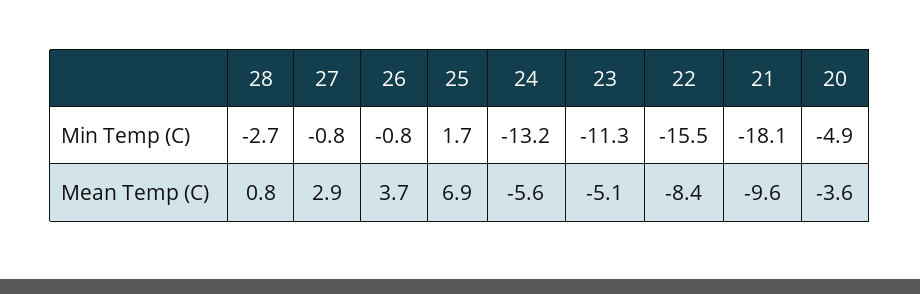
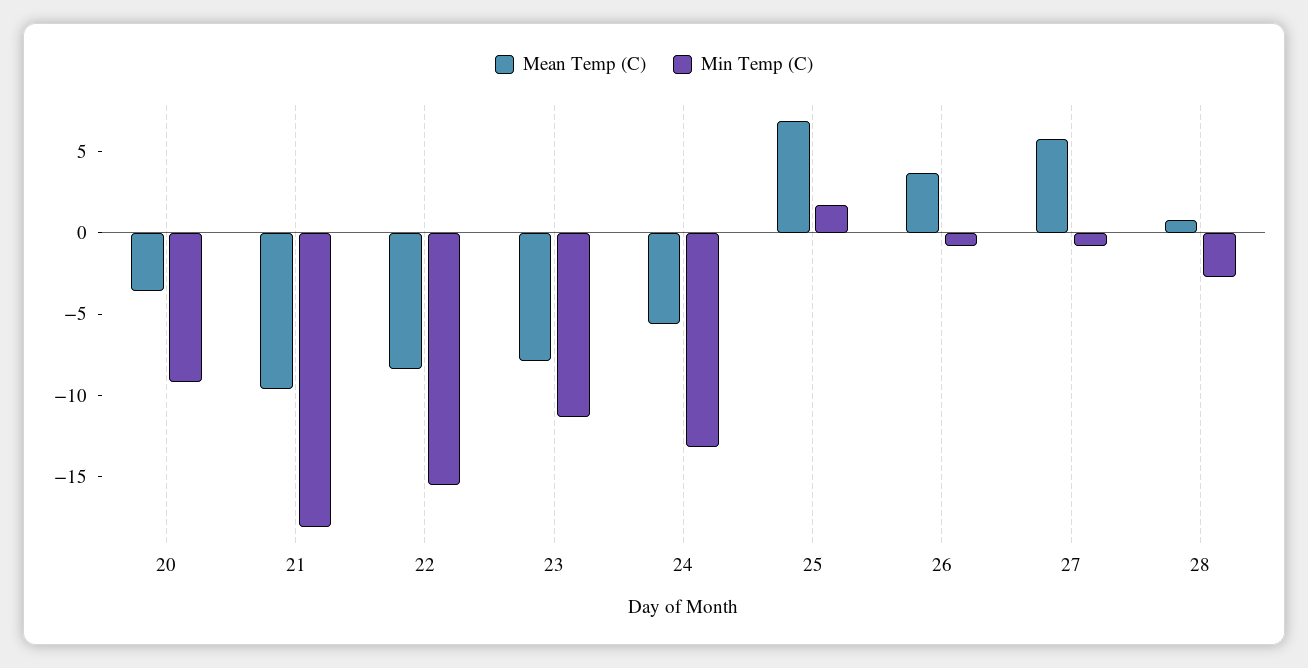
Min Temp (C), 20: -4.9 -> -9
Mean Temp (C), 27: 2.9 -> 6
Mean Temp (C), 23: -5.1 -> -8

